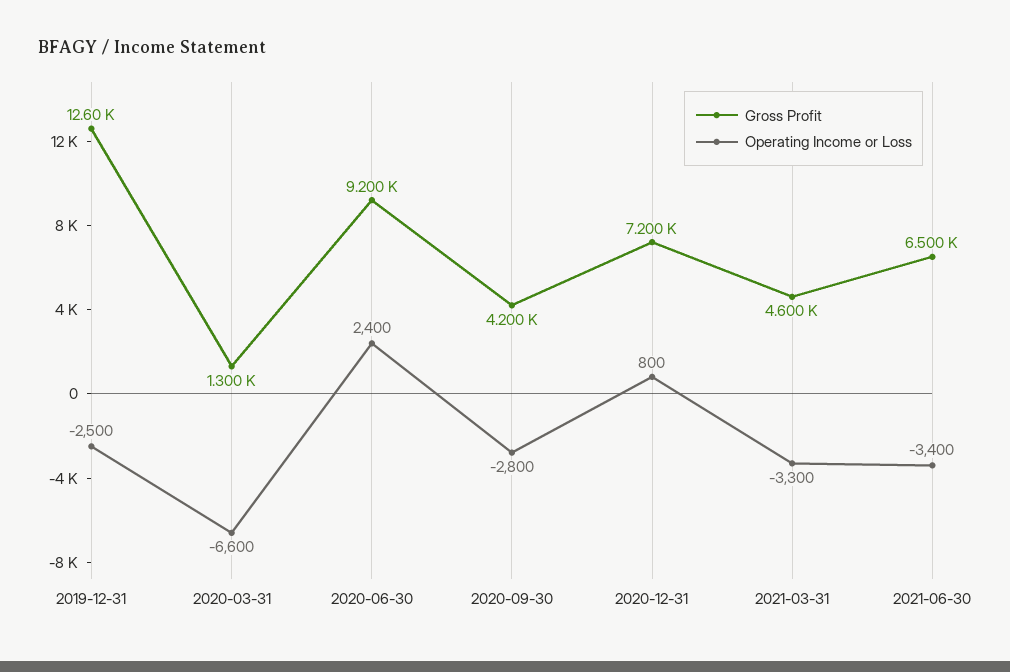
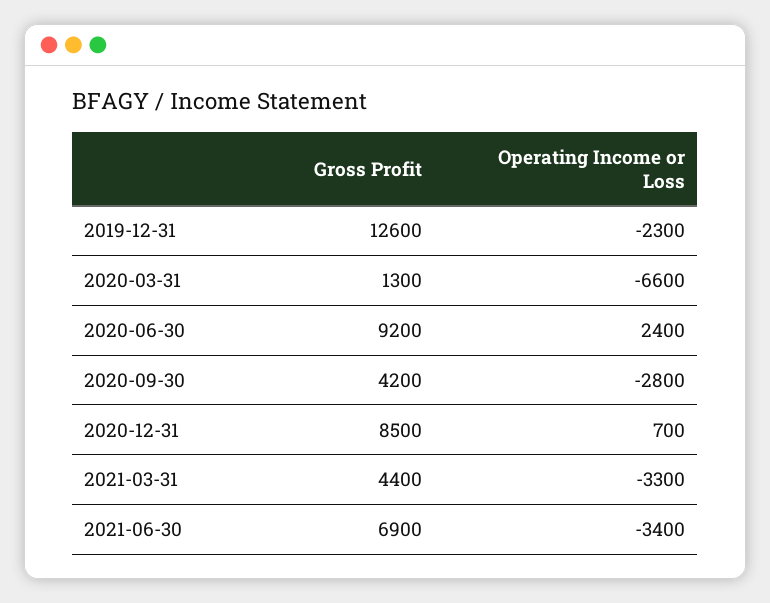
Operating Income or Loss, 2019-12-31: -2500 -> -2300
Gross Profit, 2020-12-31: 7200 -> 8500
Operating Income or Loss, 2020-12-31: 800 -> 700
Gross Profit, 2021-03-31: 4600 -> 4400
Gross Profit, 2021-06-30: 6500 -> 6900

